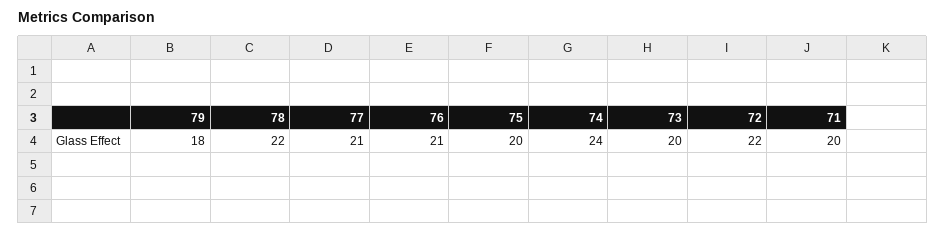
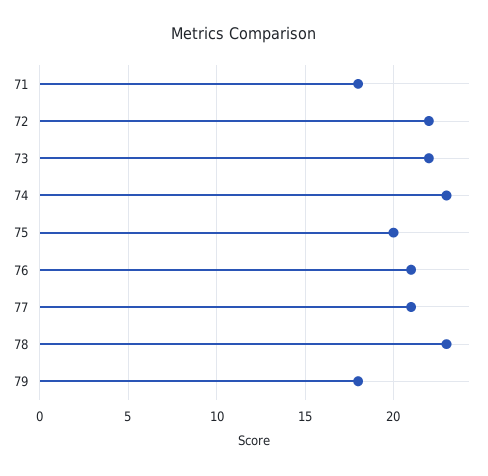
78: 22 -> 23
74: 24 -> 23
73: 20 -> 22
71: 20 -> 18

